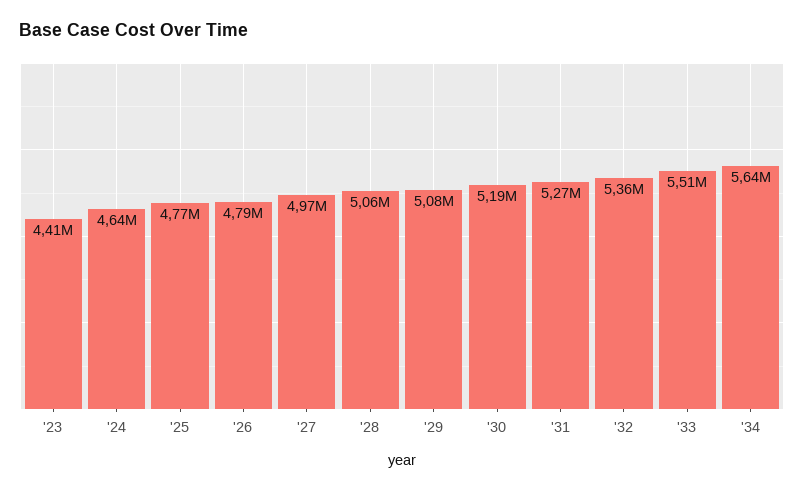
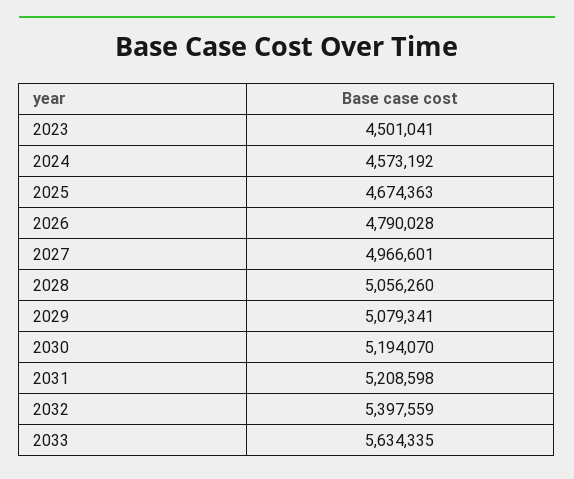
'23: 4410000 -> 4501041
'24: 4640000 -> 4573192
'25: 4770000 -> 4674363
'31: 5270000 -> 5208598
'32: 5360000 -> 5397559
'33: 5510000 -> 5634335
'34: 5640000 -> none

